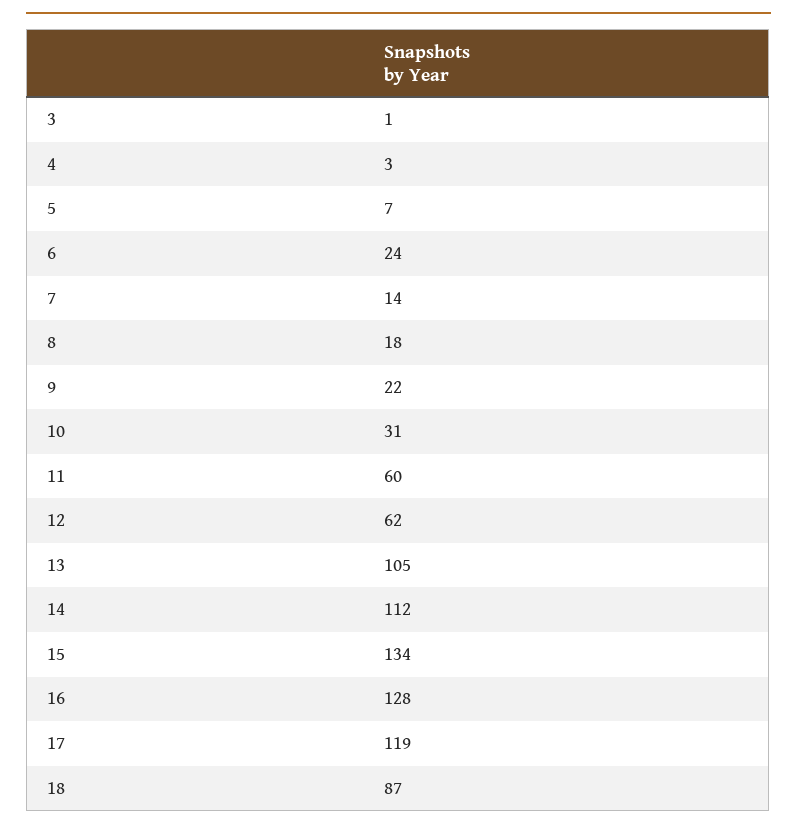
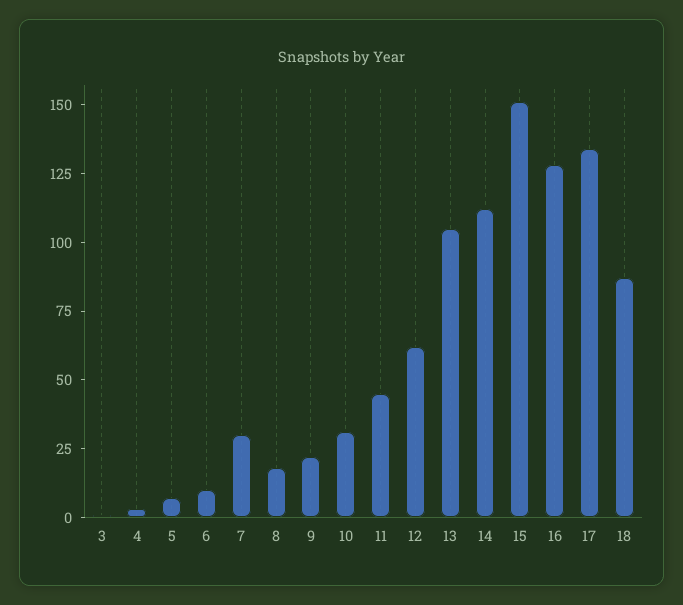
6: 24 -> 10
7: 14 -> 30
11: 60 -> 45
15: 134 -> 150
17: 119 -> 135

